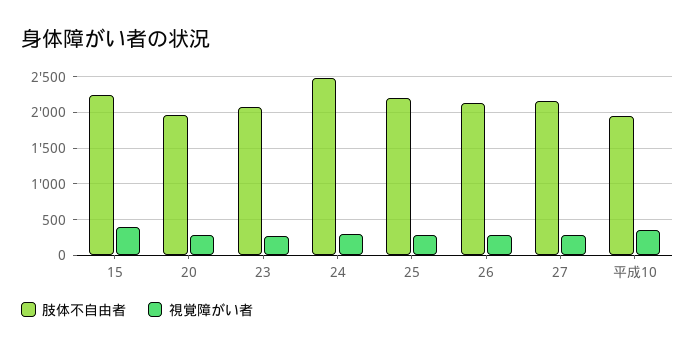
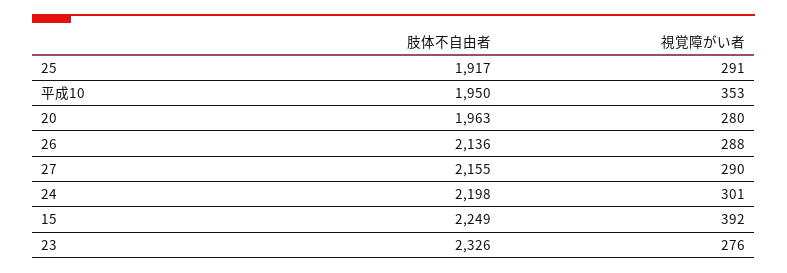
肢体不自由者, 23: 2100 -> 2326
肢体不自由者, 24: 2500 -> 2198
肢体不自由者, 25: 2200 -> 1917

